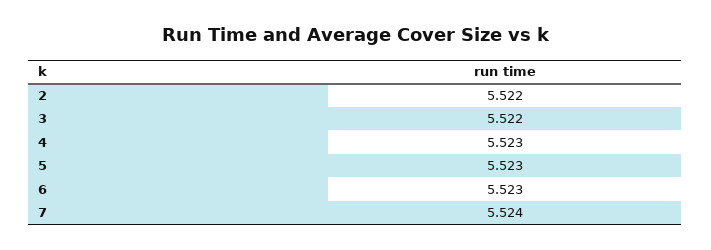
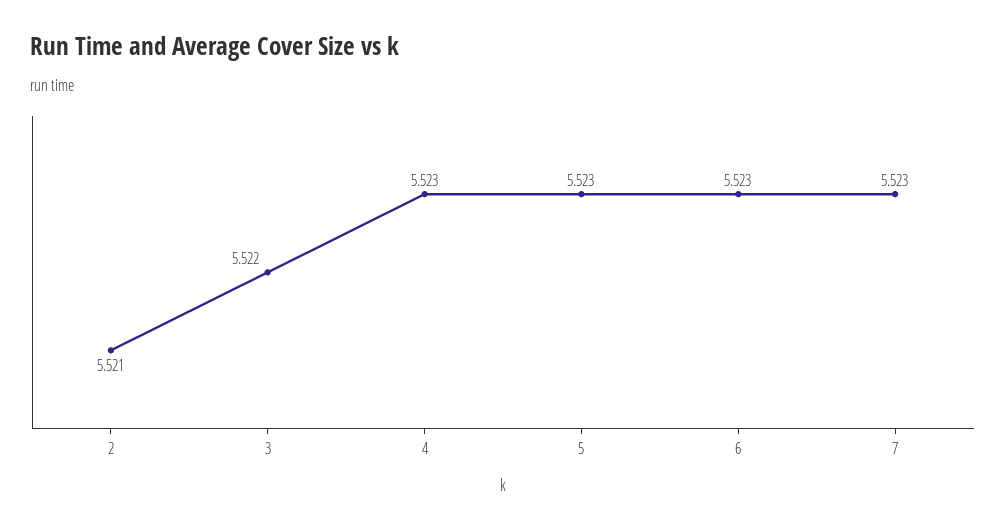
2: 5.522 -> 5.521
7: 5.524 -> 5.523

